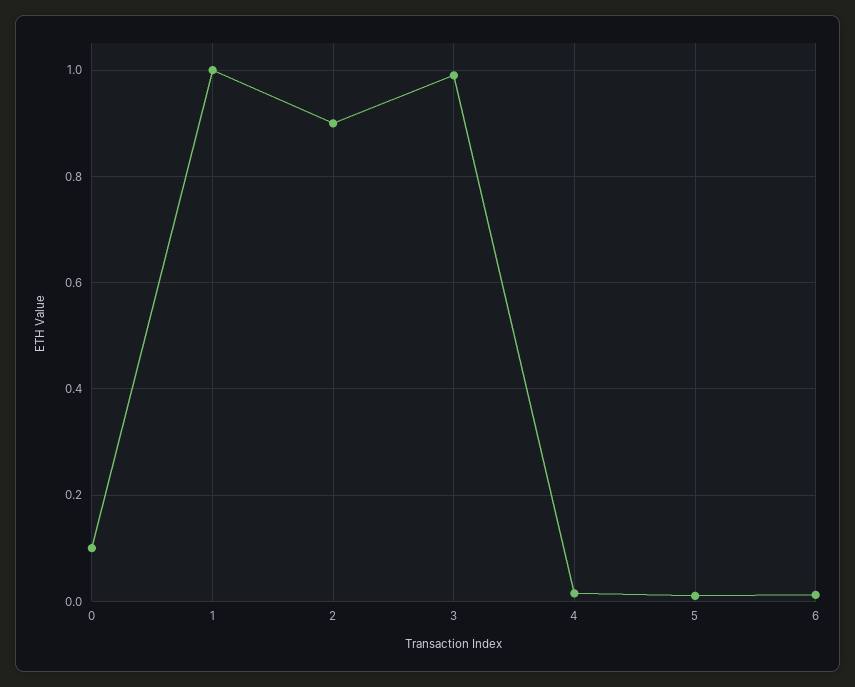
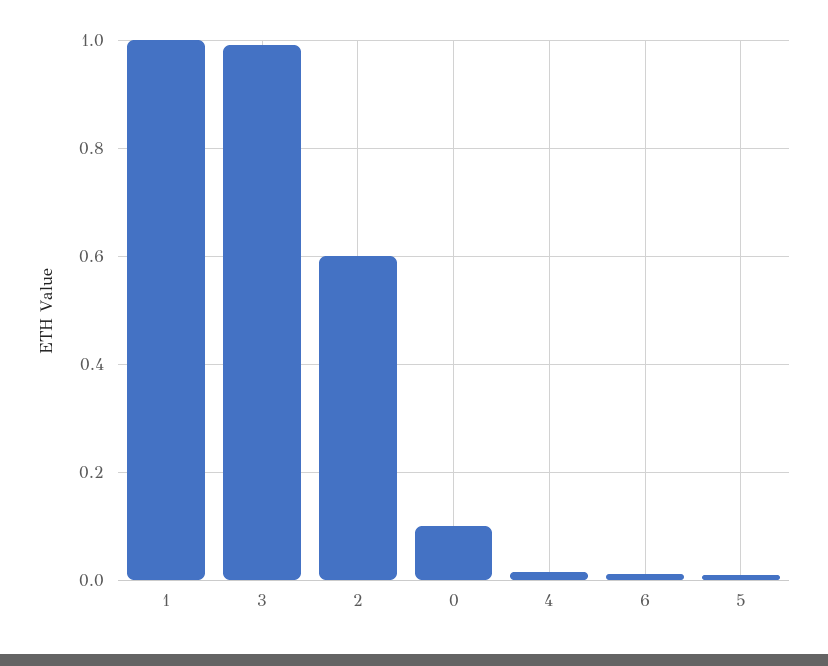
2: 0.9 -> 0.6

